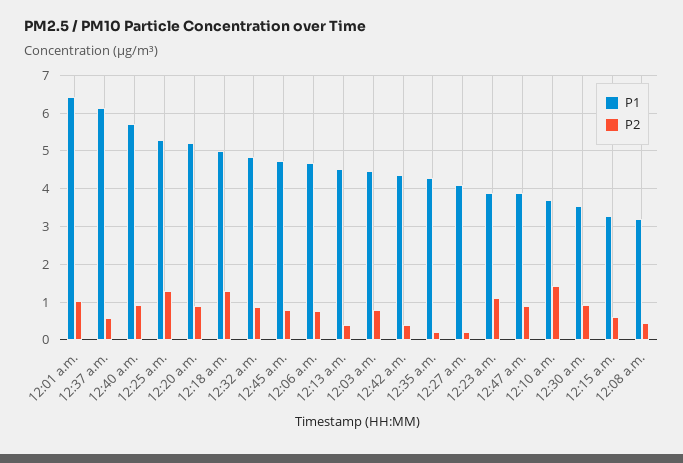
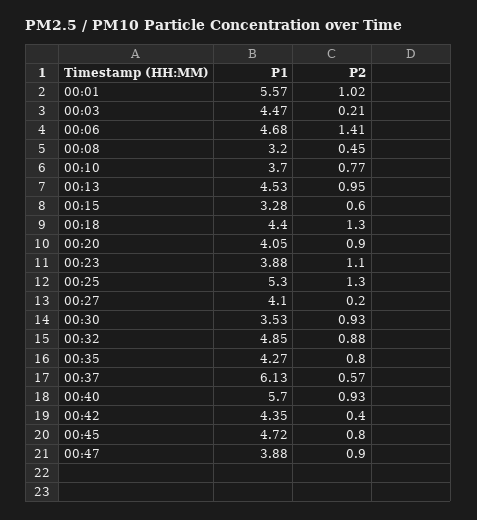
P1, 12:01 a.m.: 6.4 -> 5.57
P1, 12:20 a.m.: 5.2 -> 4.05
P1, 12:18 a.m.: 5 -> 4.4
P2, 12:06 a.m.: 0.8 -> 1.41
P2, 12:13 a.m.: 0.4 -> 0.95
P2, 12:03 a.m.: 0.8 -> 0.21
P2, 12:35 a.m.: 0.2 -> 0.8
P2, 12:10 a.m.: 1.4 -> 0.77

